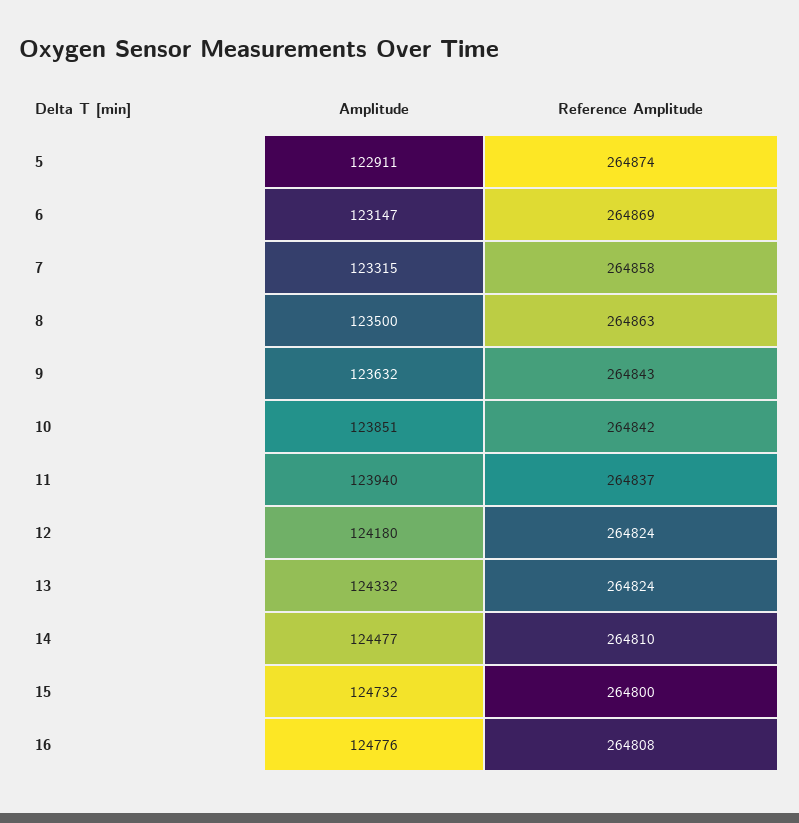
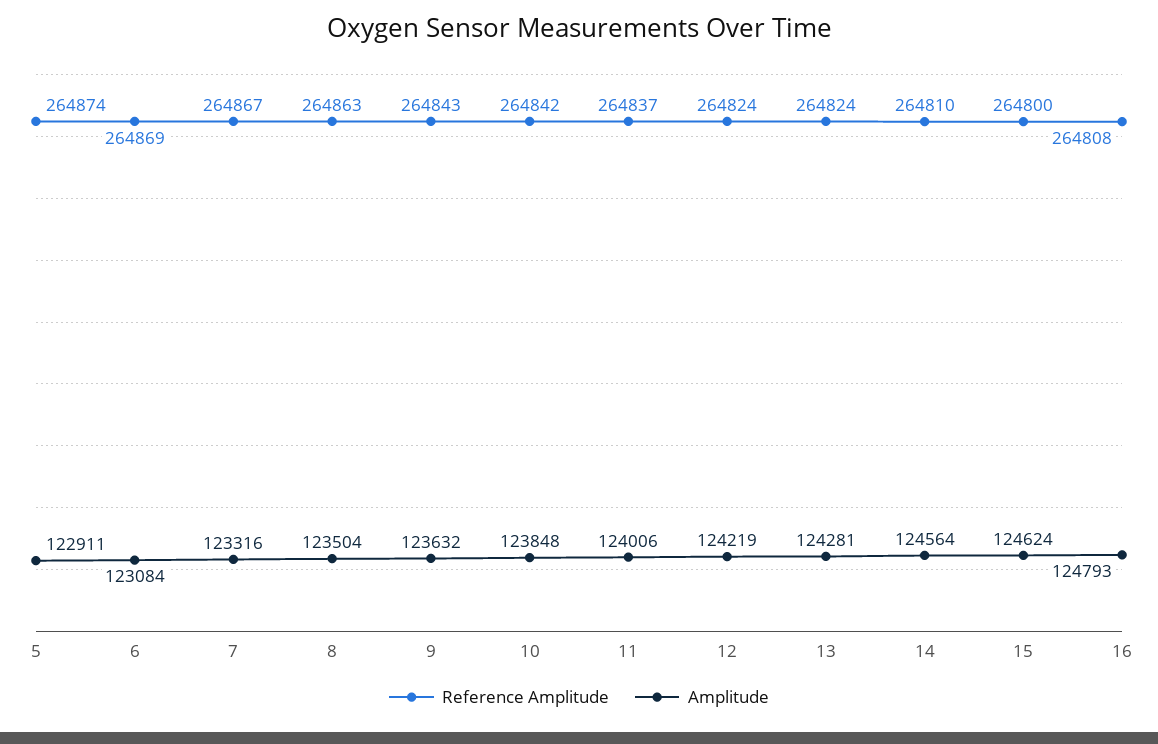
Amplitude, 6: 123147 -> 123084
Amplitude, 7: 123315 -> 123316
Reference Amplitude, 7: 264858 -> 264867
Amplitude, 8: 123500 -> 123504
Amplitude, 10: 123851 -> 123848
Amplitude, 11: 123940 -> 124006
Amplitude, 12: 124180 -> 124219
Amplitude, 13: 124332 -> 124281
Amplitude, 14: 124477 -> 124564
Amplitude, 15: 124732 -> 124624
Amplitude, 16: 124776 -> 124793

